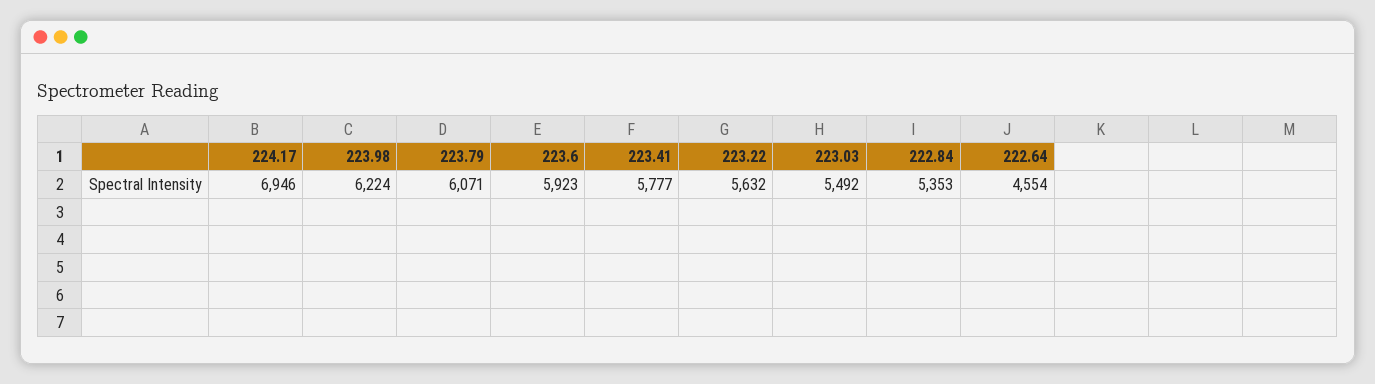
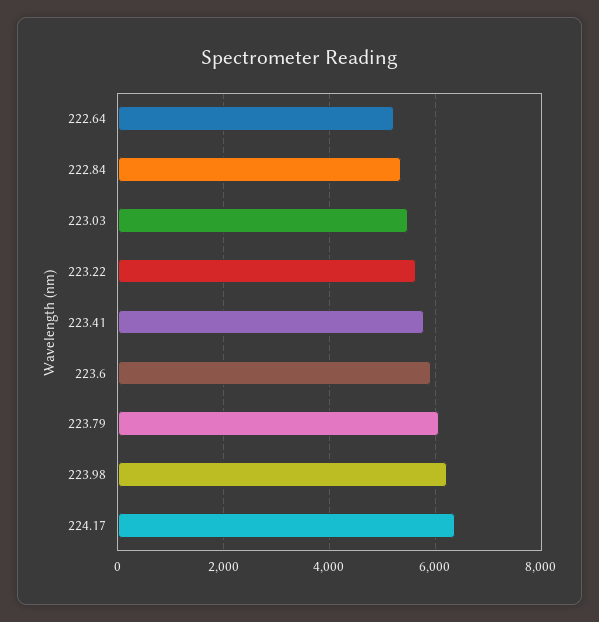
224.17: 6946 -> 6400
222.64: 4554 -> 5200

